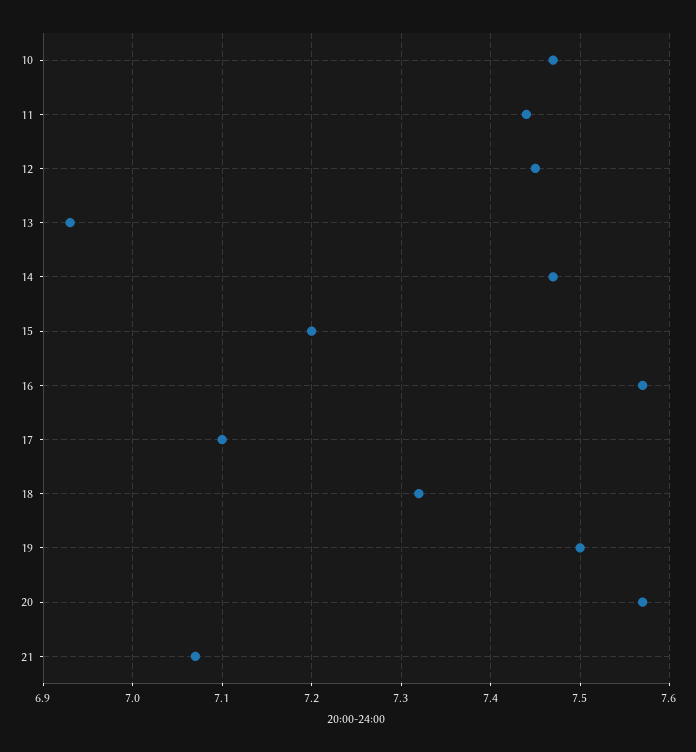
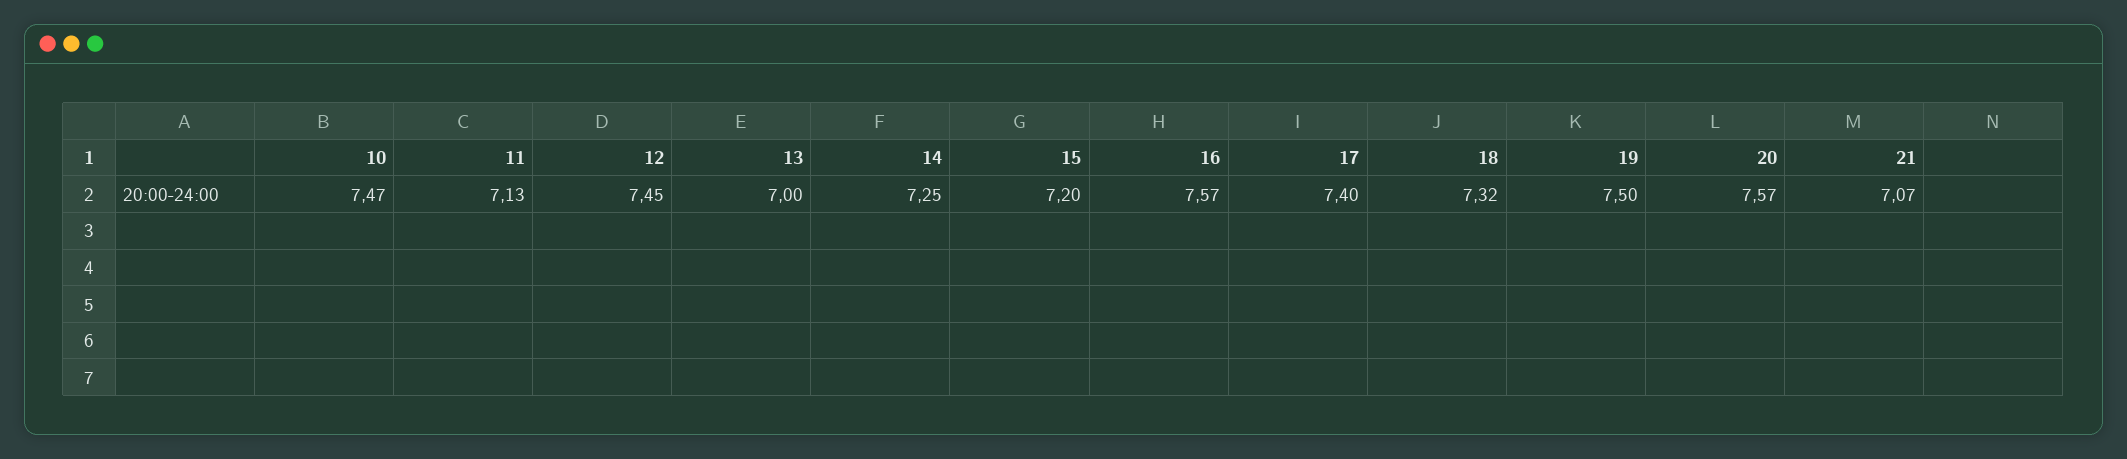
11: 7.44 -> 7.13
13: 6.93 -> 7
14: 7.47 -> 7.25
17: 7.1 -> 7.4

